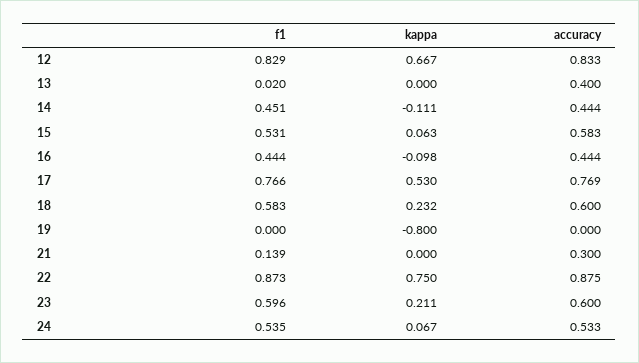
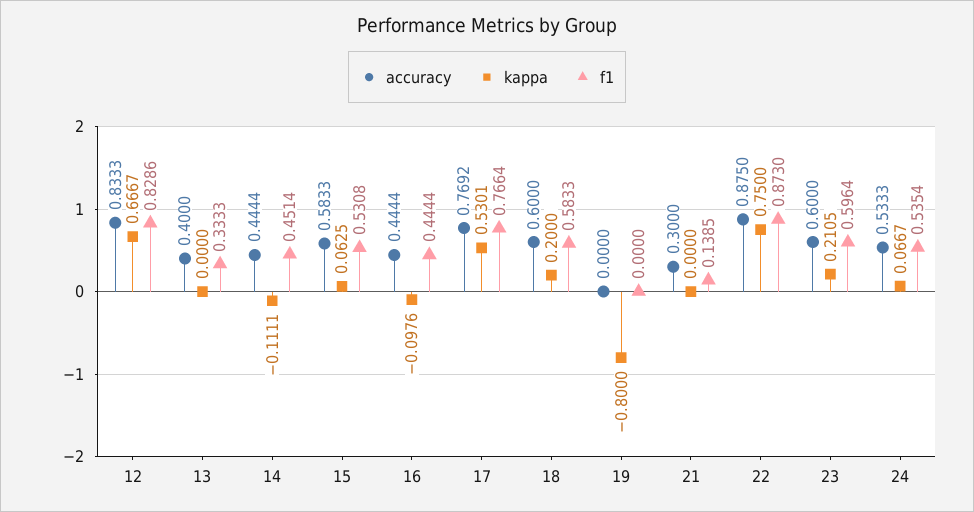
f1, 13: 0.02 -> 0.3333
kappa, 18: 0.232 -> 0.2

